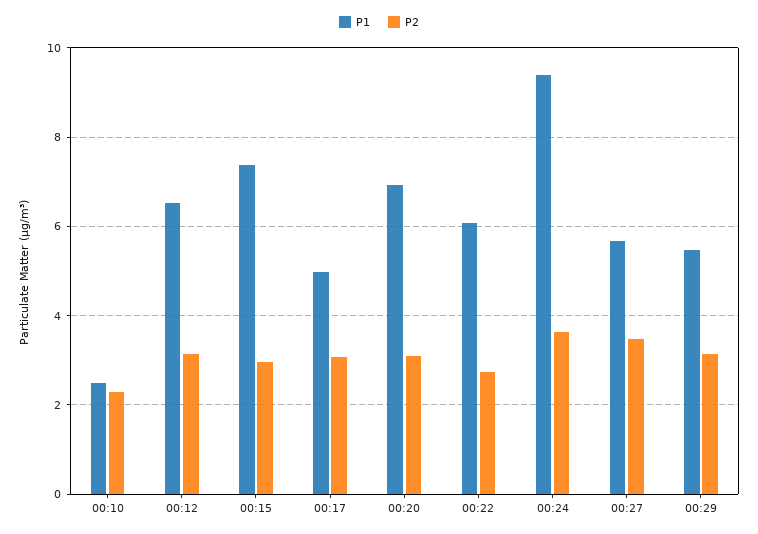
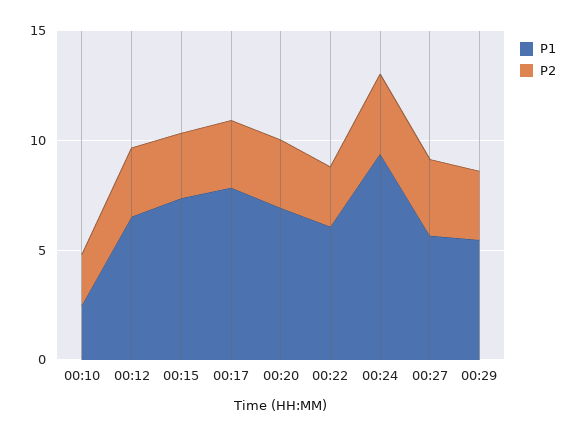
P1, 00:17: 5 -> 8

